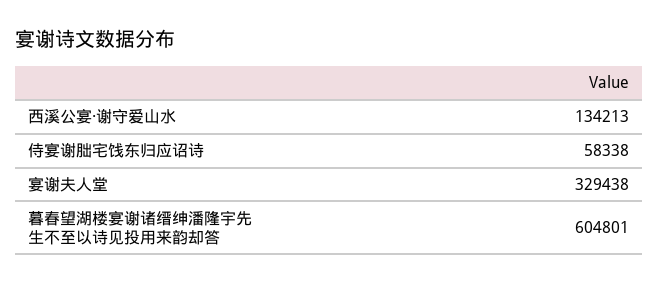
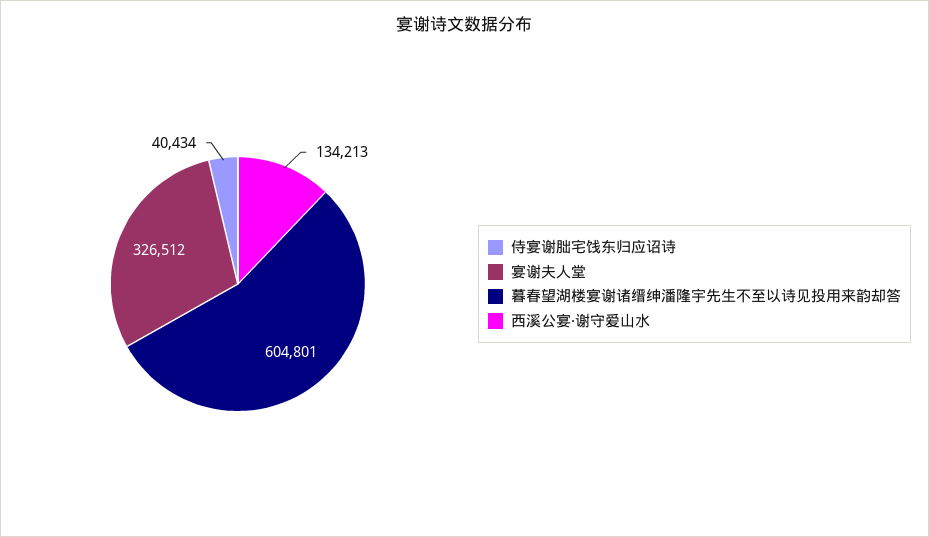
侍宴谢朏宅饯东归应诏诗: 58338 -> 40434
宴谢夫人堂: 329438 -> 326512

